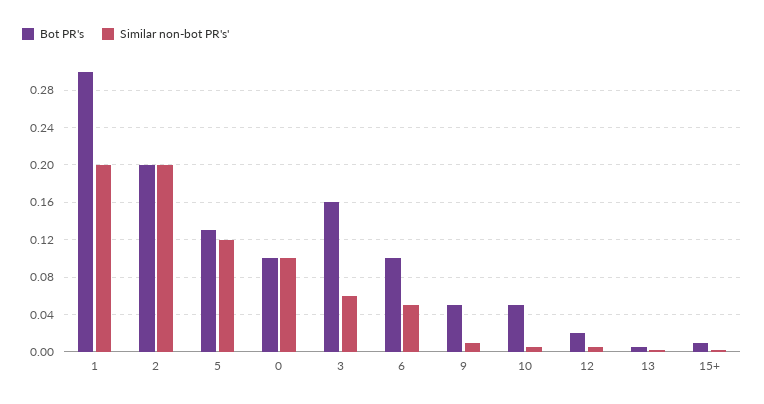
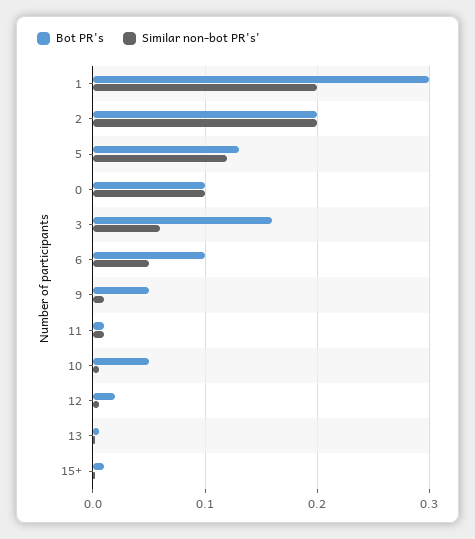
Bot PR's, 11: none -> 0.01
Similar non-bot PR's', 11: none -> 0.01

